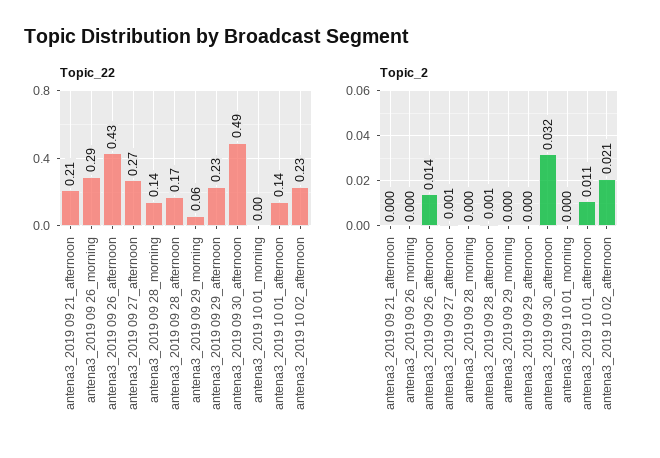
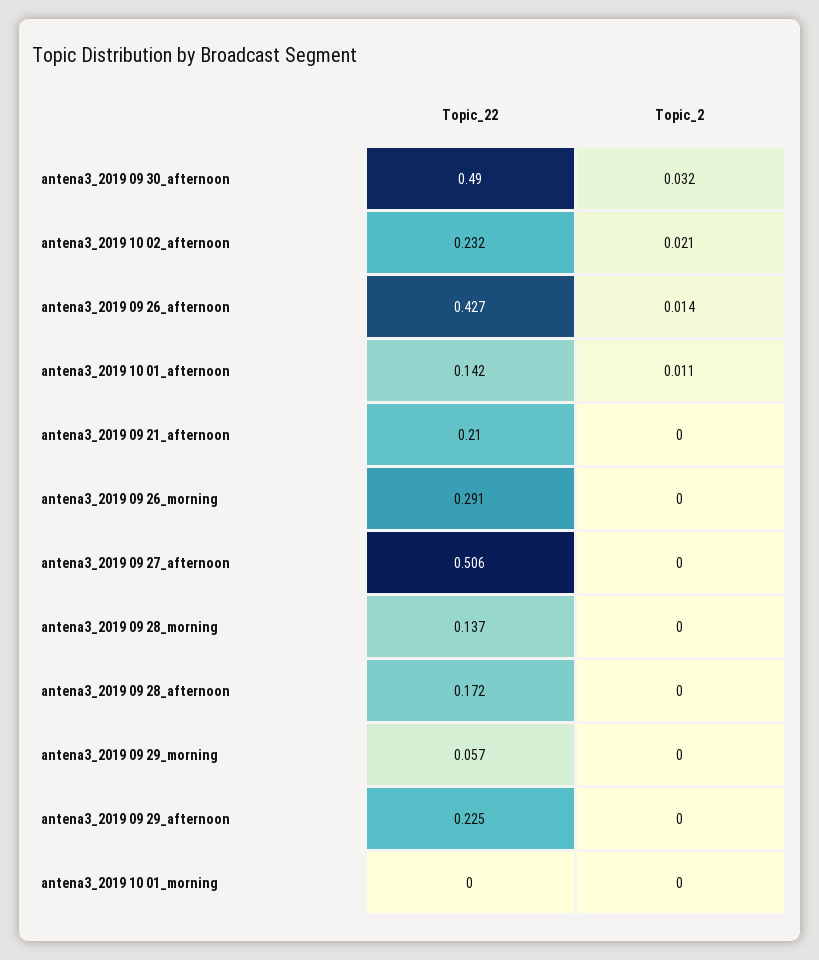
Topic_22, antena3_2019 09 27_afternoon: 0.27 -> 0.506
Topic_2, antena3_2019 09 27_afternoon: 0.001 -> 0
Topic_2, antena3_2019 09 28_afternoon: 0.001 -> 0

